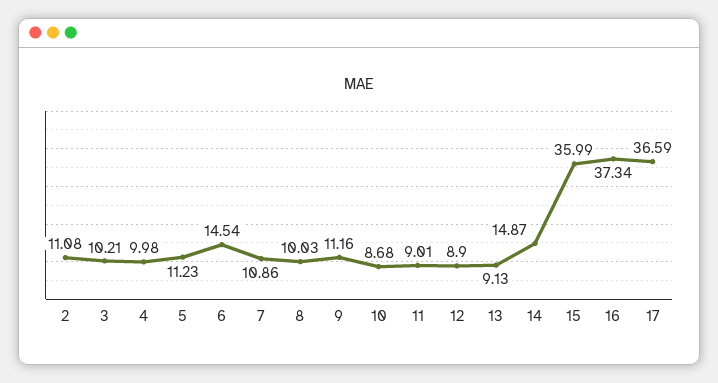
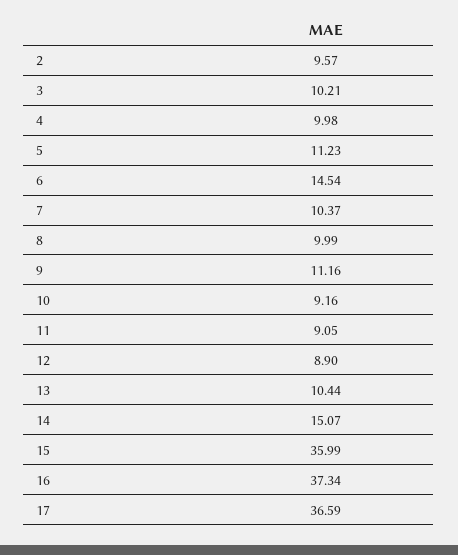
2: 11.08 -> 9.57
7: 10.86 -> 10.37
8: 10.03 -> 9.99
10: 8.68 -> 9.16
11: 9.01 -> 9.05
13: 9.13 -> 10.44
14: 14.87 -> 15.07

